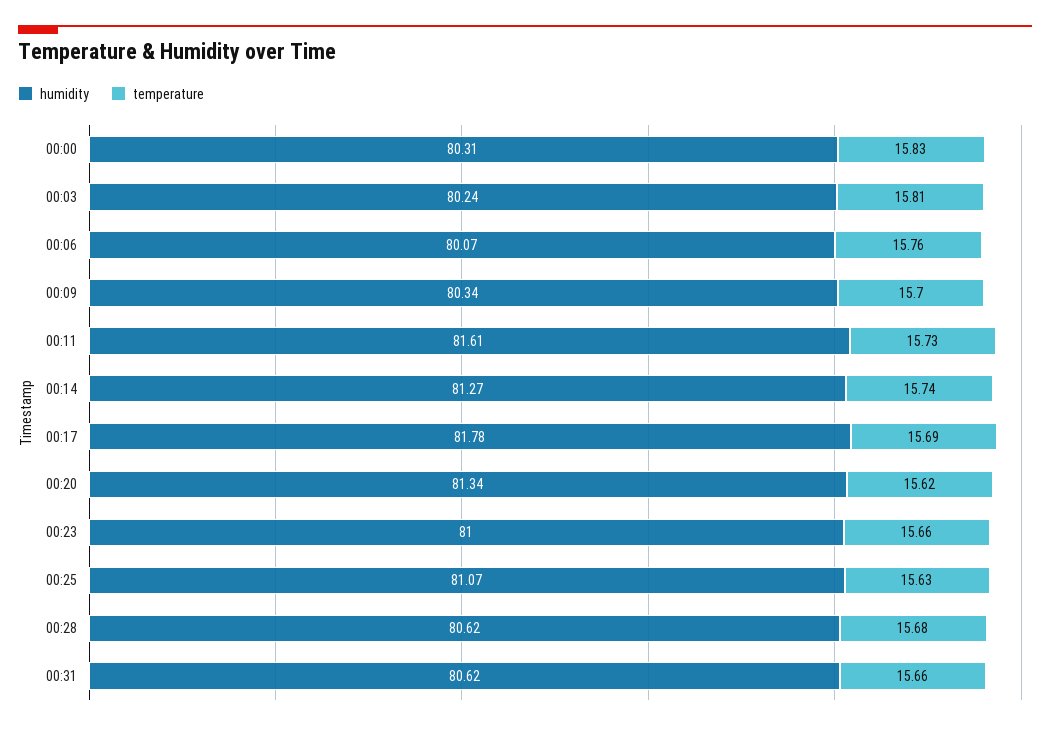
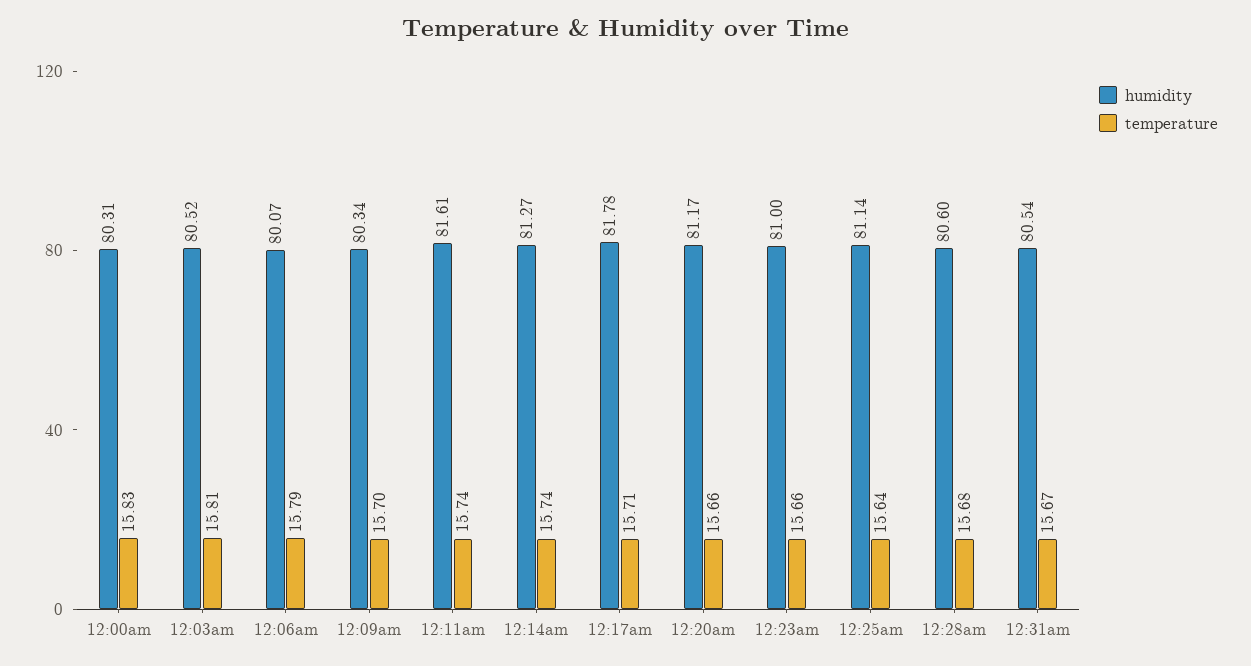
humidity, 00:03: 80.24 -> 80.52
temperature, 00:06: 15.76 -> 15.79
temperature, 00:11: 15.73 -> 15.74
temperature, 00:17: 15.69 -> 15.71
humidity, 00:20: 81.34 -> 81.17
temperature, 00:20: 15.62 -> 15.66
humidity, 00:25: 81.07 -> 81.14
temperature, 00:25: 15.63 -> 15.64
humidity, 00:28: 80.62 -> 80.6
humidity, 00:31: 80.62 -> 80.54
temperature, 00:31: 15.66 -> 15.67

